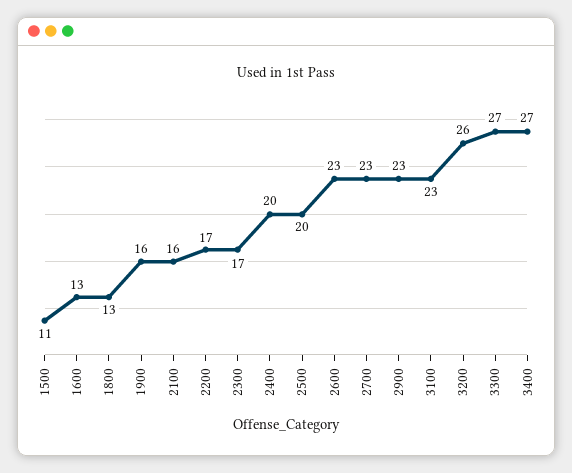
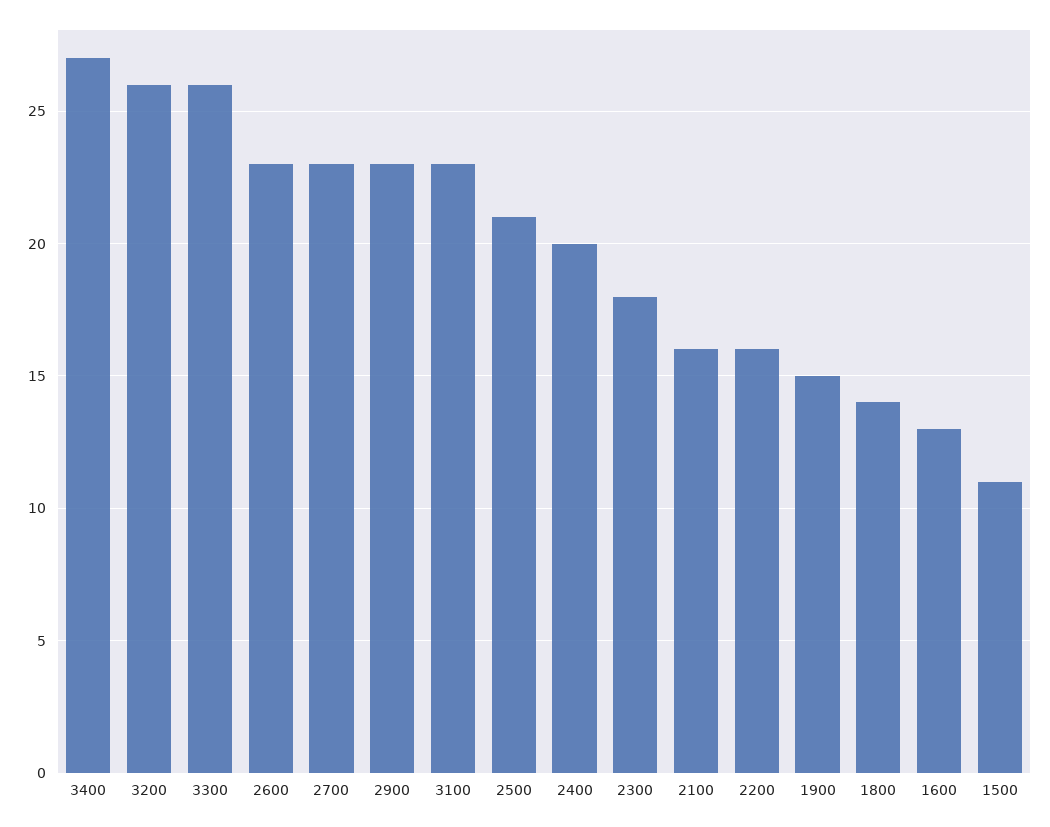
1800: 13 -> 14
1900: 16 -> 15
2200: 17 -> 16
2300: 17 -> 18
2500: 20 -> 21
3300: 27 -> 26

